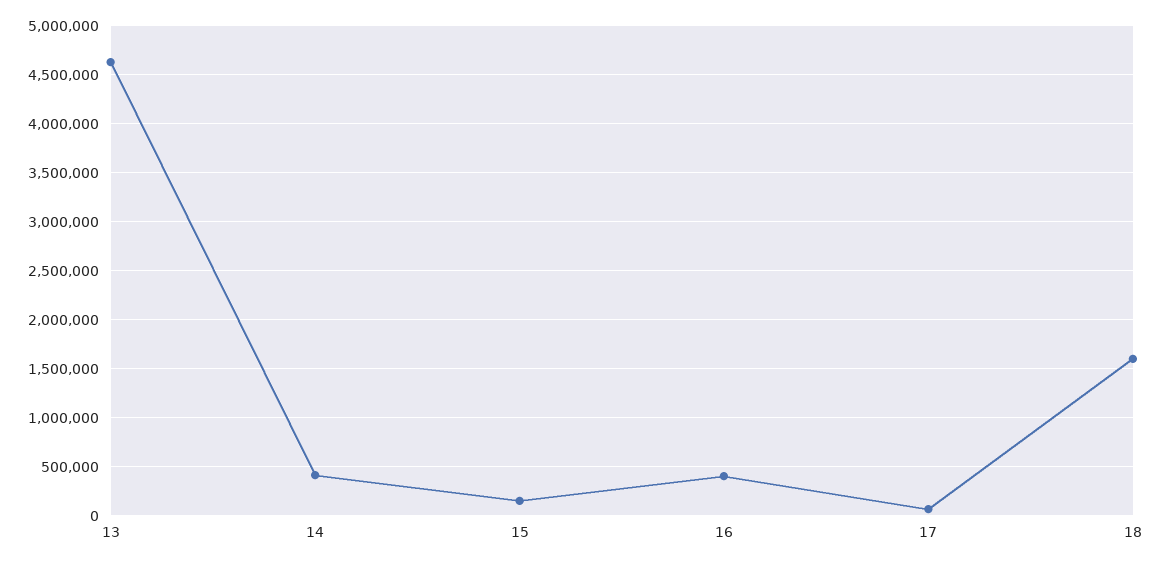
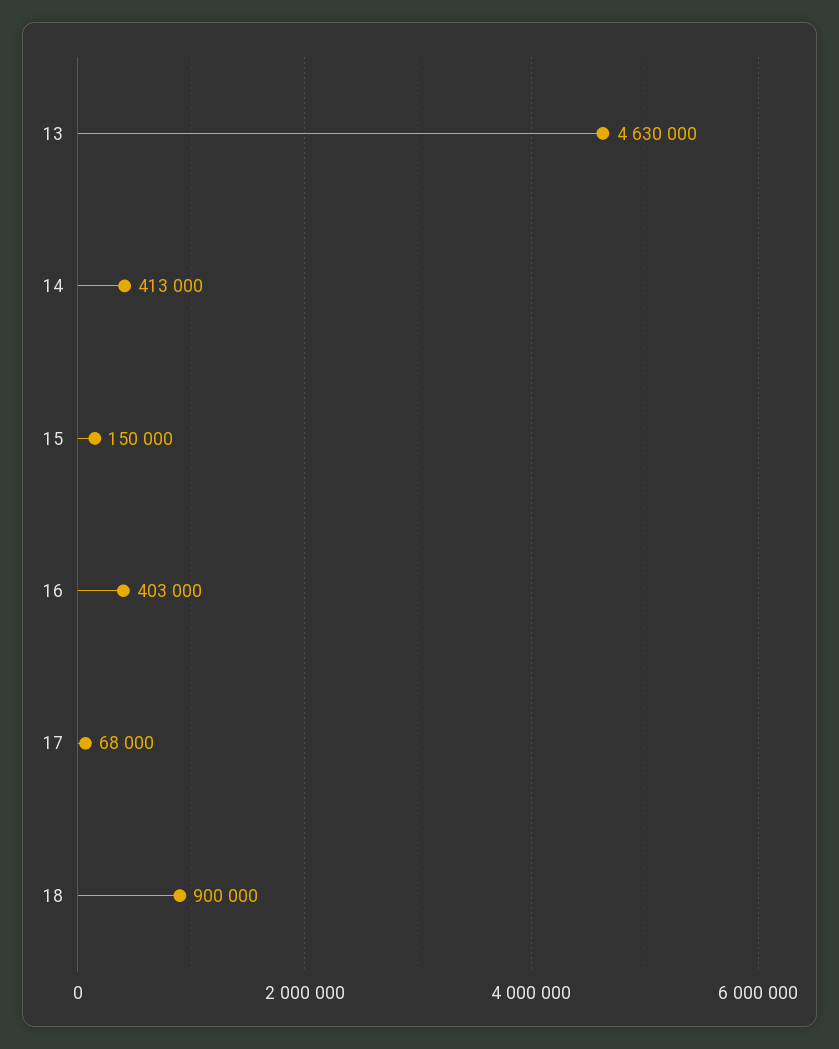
18: 1600000 -> 900000

